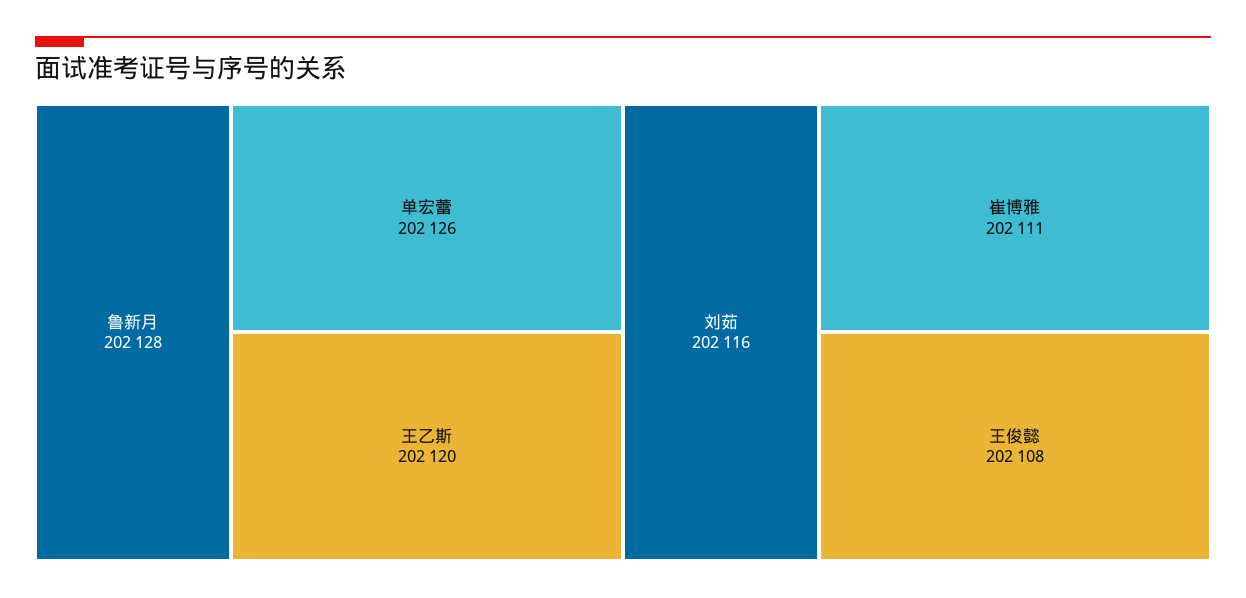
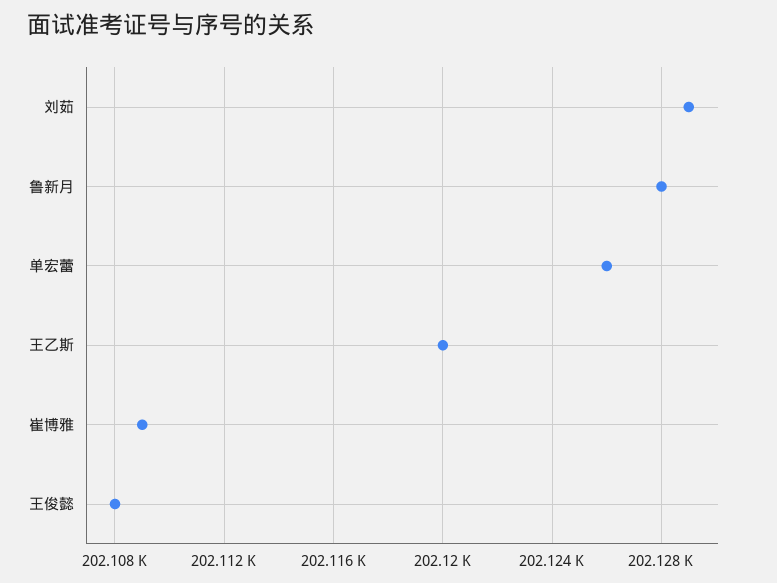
刘茹: 202116 -> 202129
崔博雅: 202111 -> 202109

